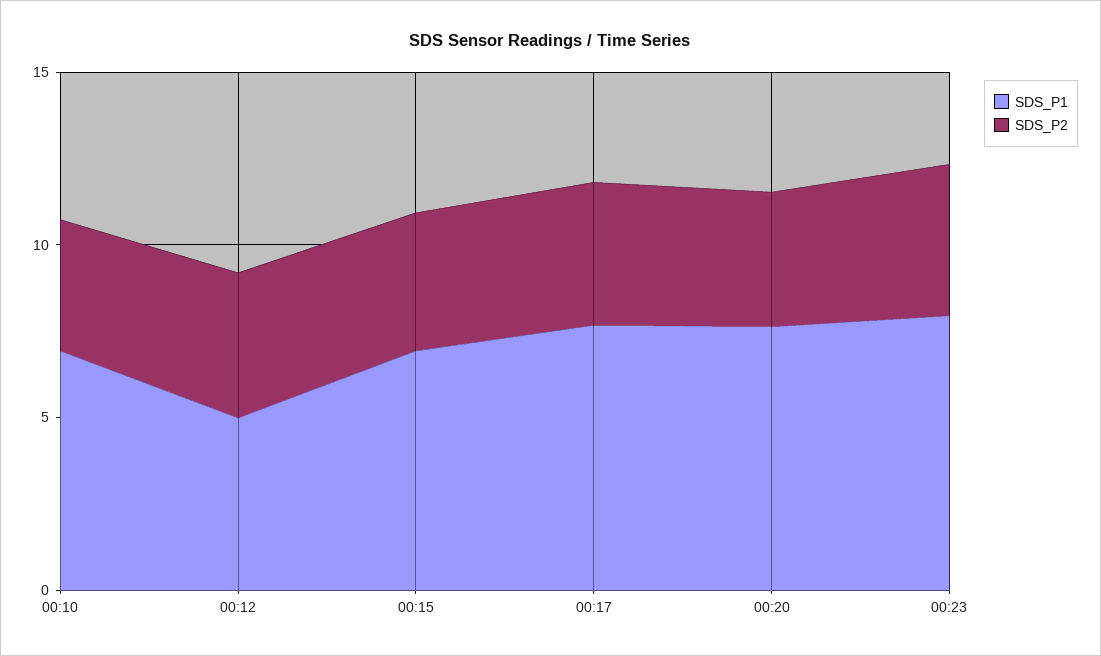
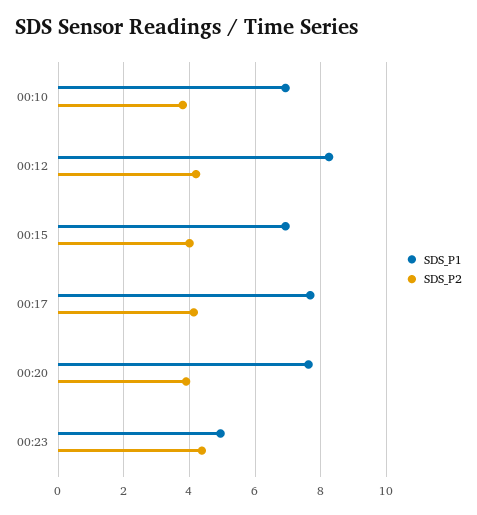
SDS_P1, 00:12: 5 -> 8.2
SDS_P1, 00:23: 8 -> 5

